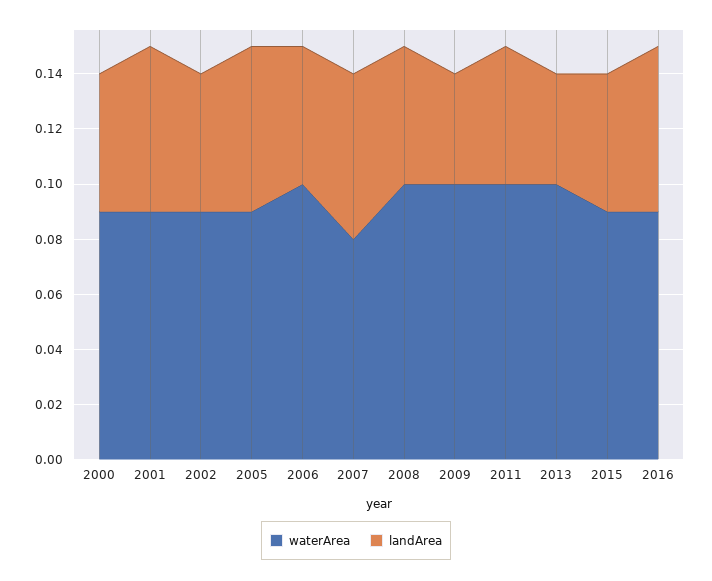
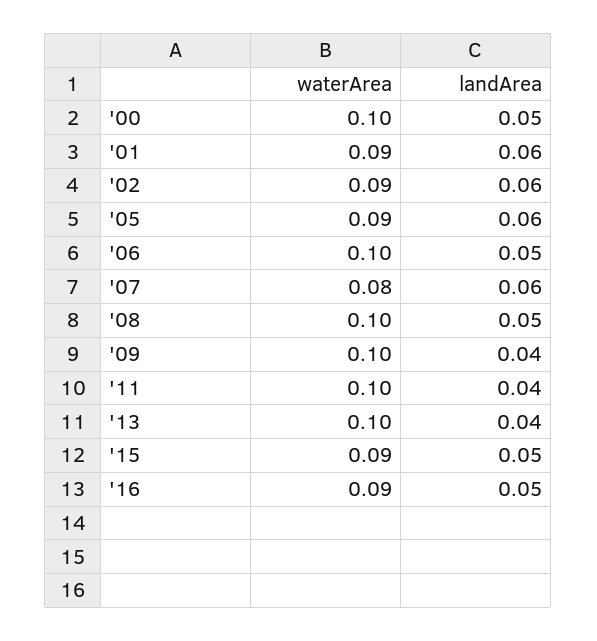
waterArea, 2000: 0.09 -> 0.1
landArea, 2002: 0.05 -> 0.06
landArea, 2011: 0.05 -> 0.04
landArea, 2016: 0.06 -> 0.05

